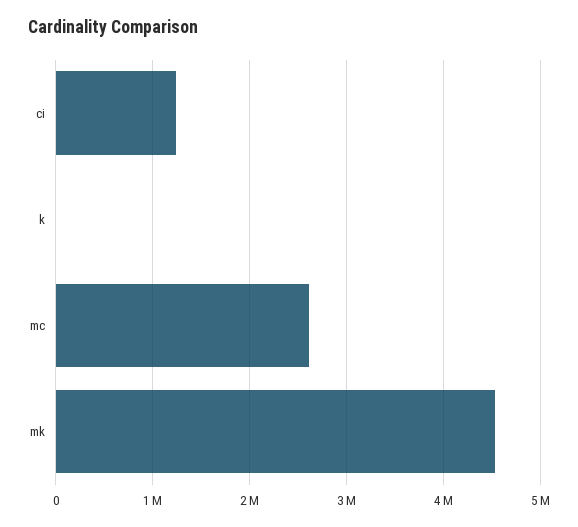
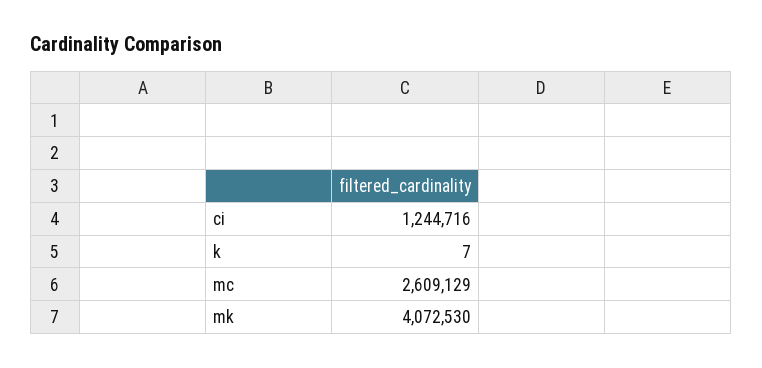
mk: 4500000 -> 4072530

